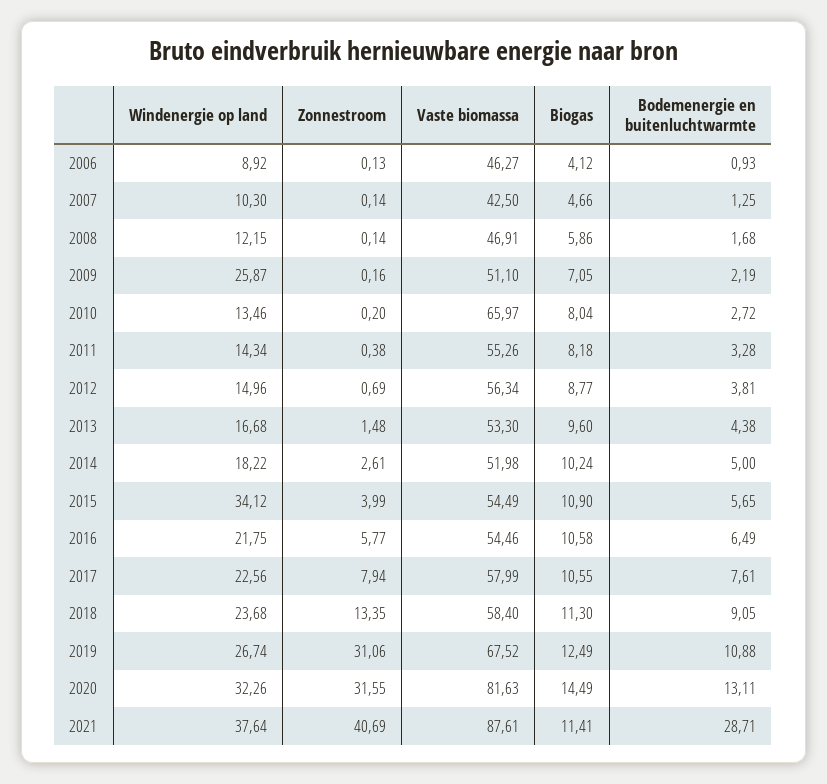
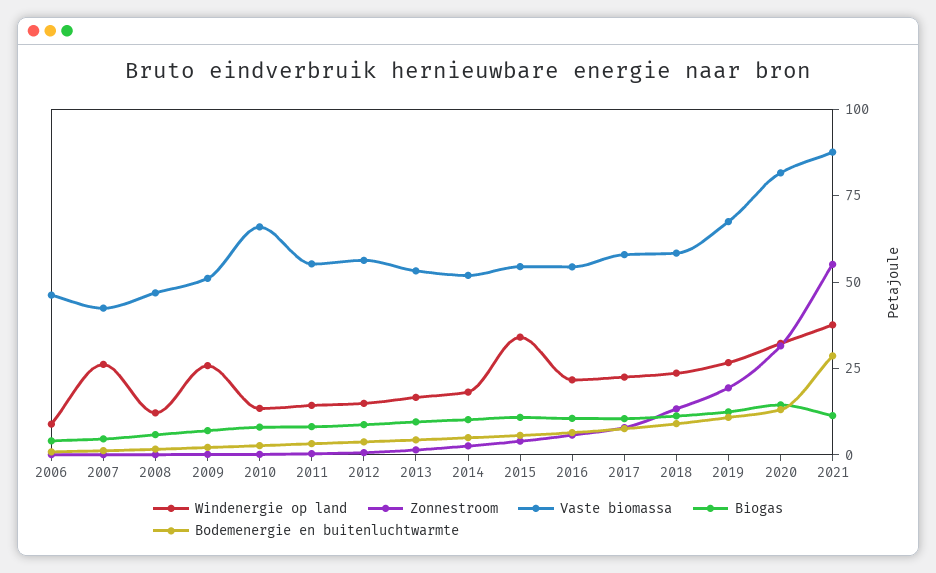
Windenergie op land, 2007: 10.3 -> 25
Zonnestroom, 2019: 31.06 -> 20
Zonnestroom, 2021: 40.69 -> 55

